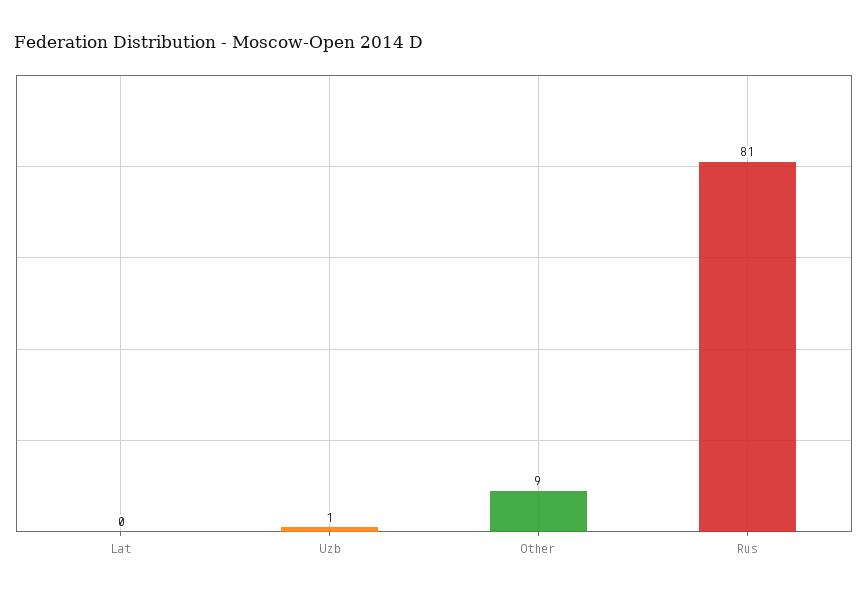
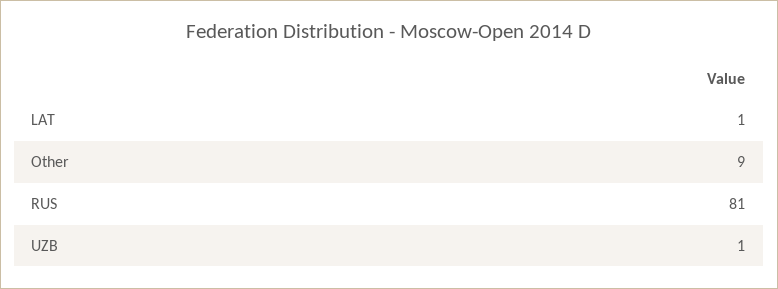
Lat: 0 -> 1

